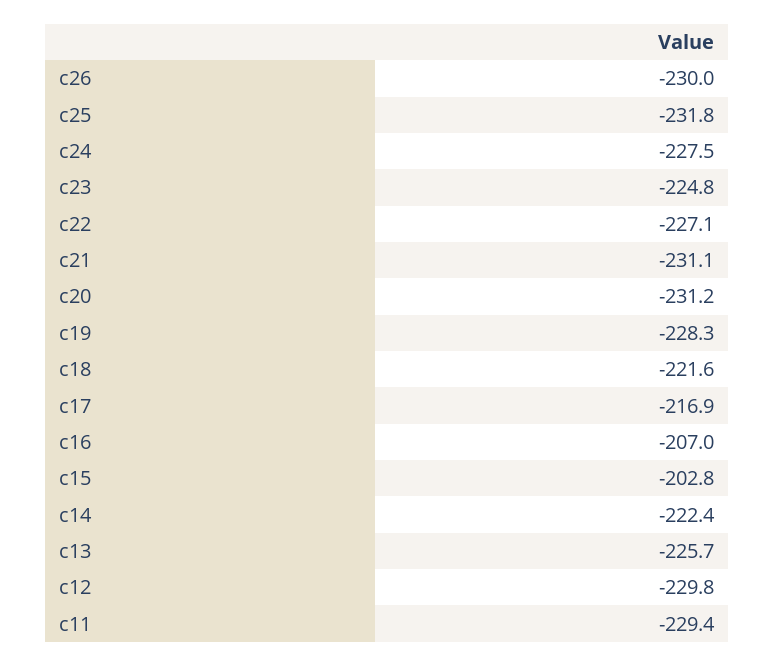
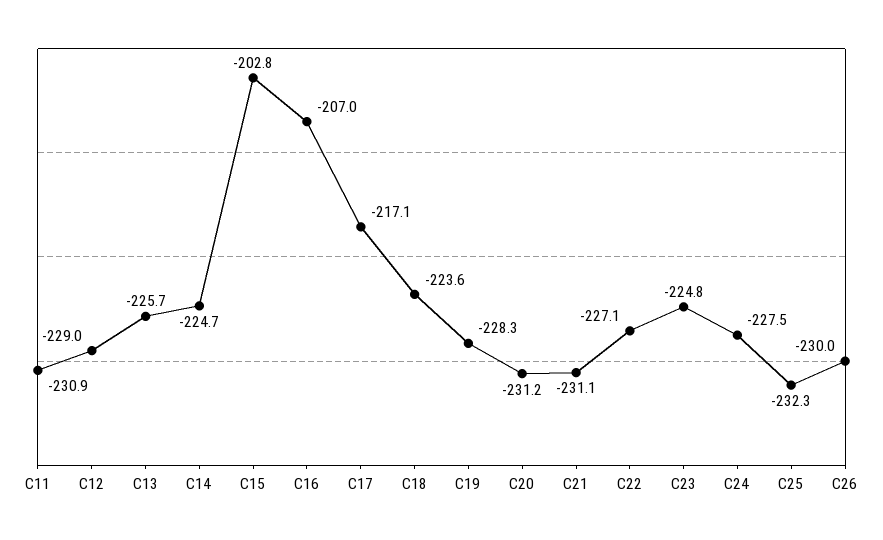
c25: -231.8 -> -232.3
c18: -221.6 -> -223.6
c17: -216.9 -> -217.1
c14: -222.4 -> -224.7
c12: -229.8 -> -229
c11: -229.4 -> -230.9

